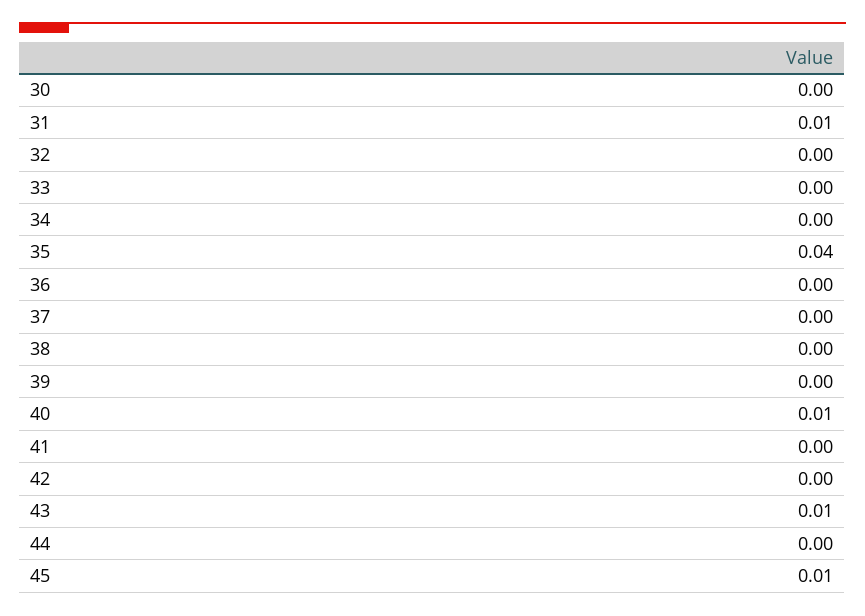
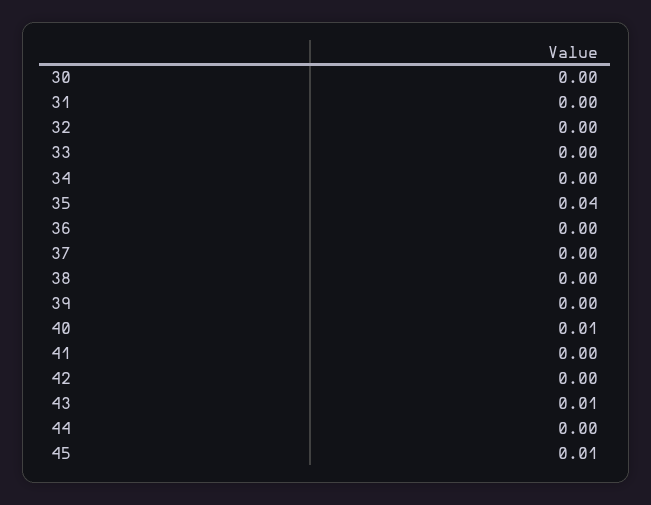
31: 0.01 -> 0

